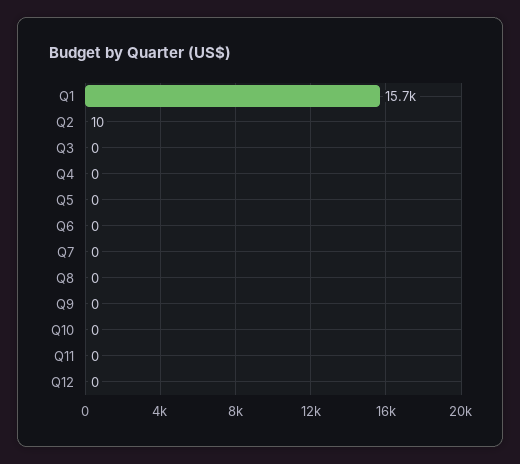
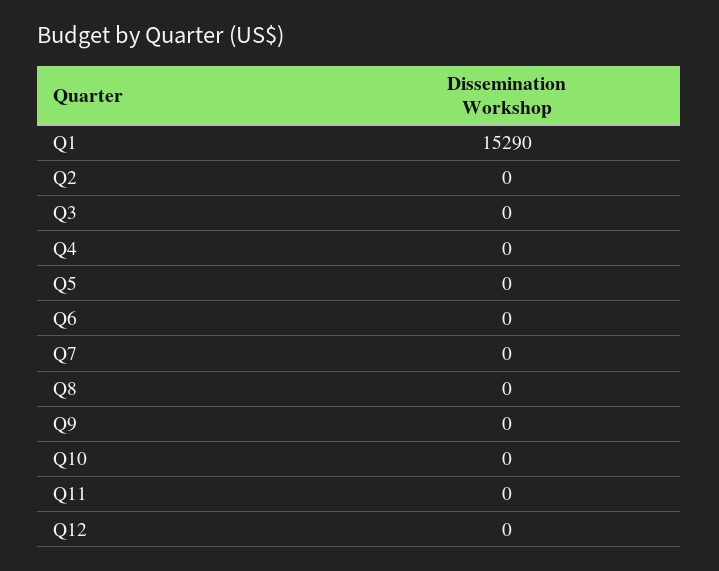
Q1: 15700 -> 15290
Q2: 10 -> 0

